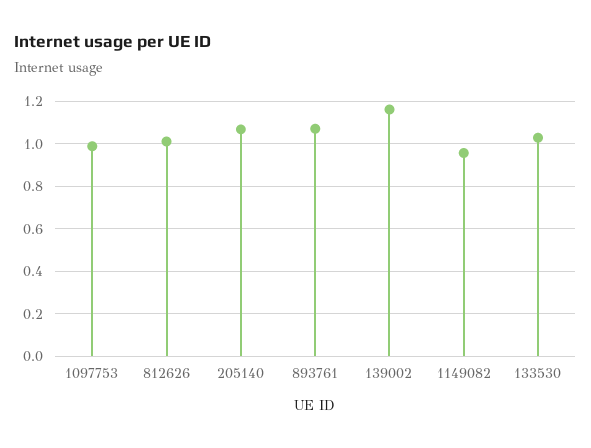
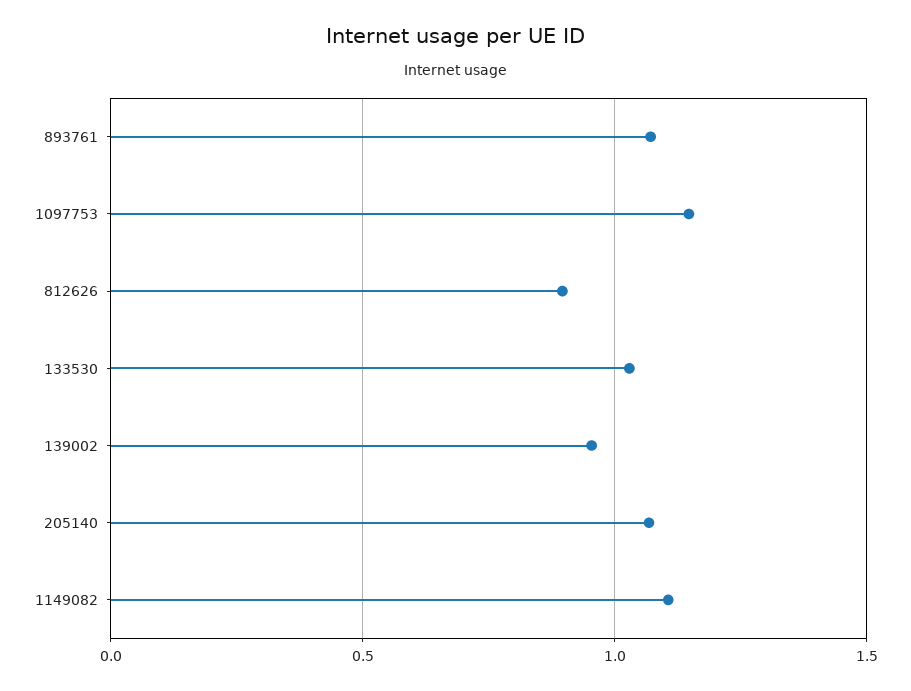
1097753: 1 -> 1.15
812626: 1 -> 0.9
139002: 1.15 -> 0.95
1149082: 0.95 -> 1.1

